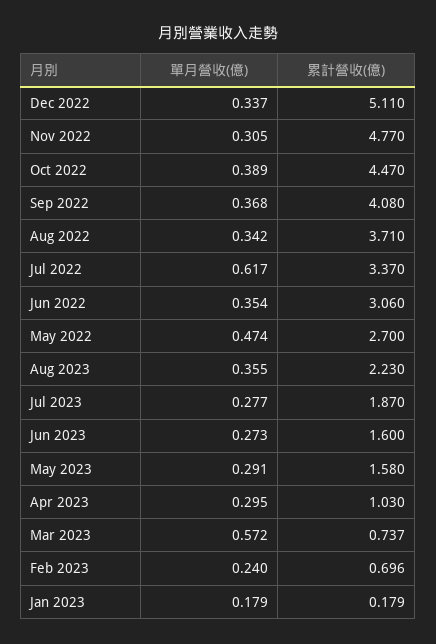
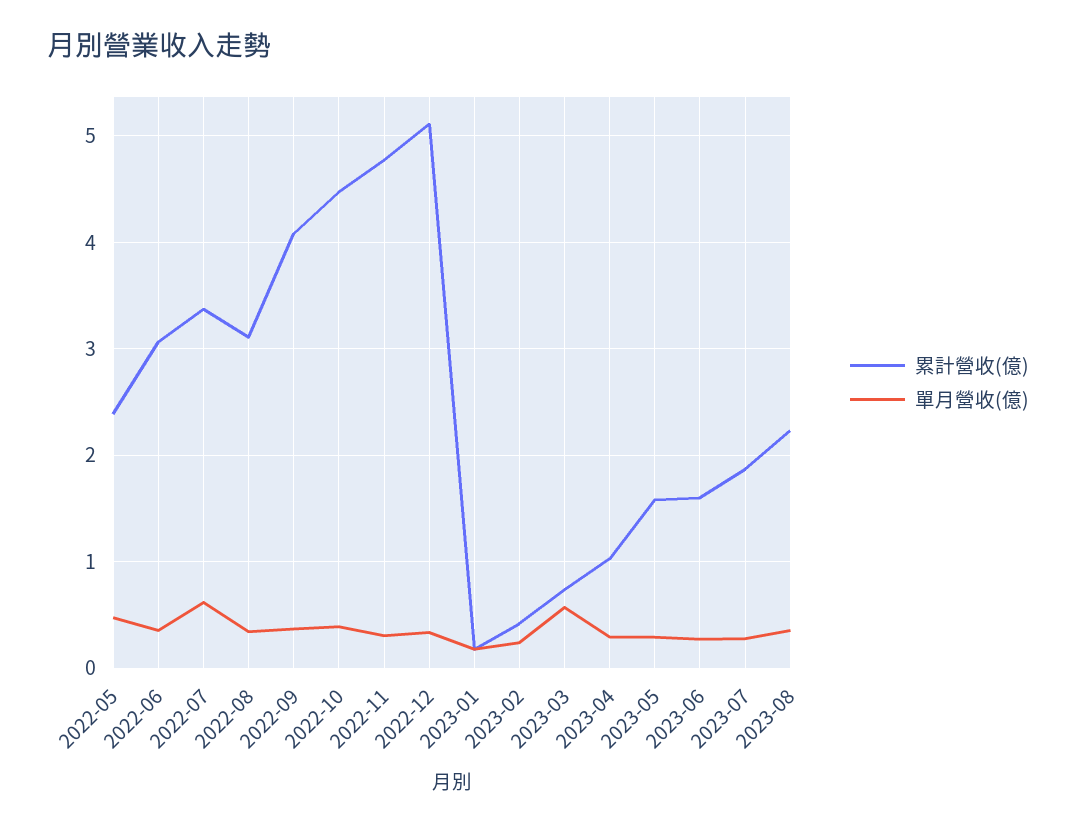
累計營收(億), Aug 2022: 3.71 -> 3.1
累計營收(億), May 2022: 2.7 -> 2.4
累計營收(億), Feb 2023: 0.696 -> 0.4

